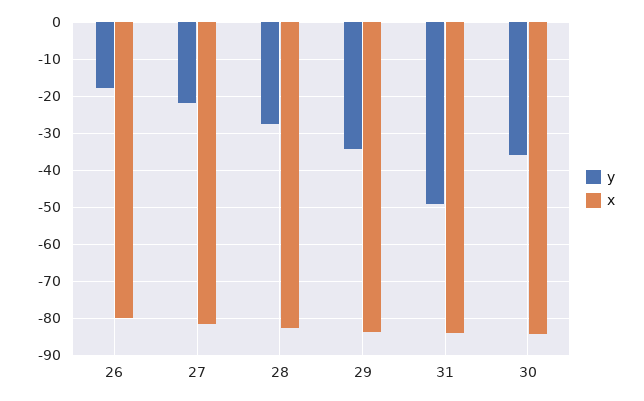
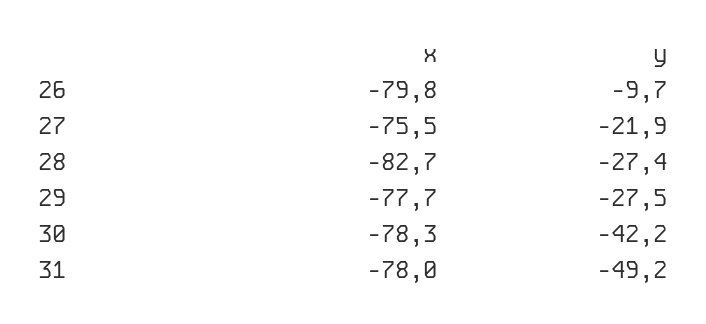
y, 26: -18 -> -9.7
x, 27: -82 -> -75.5
y, 29: -34 -> -27.5
x, 29: -84 -> -77.7
x, 31: -84 -> -78
y, 30: -36 -> -42.2
x, 30: -84 -> -78.3

